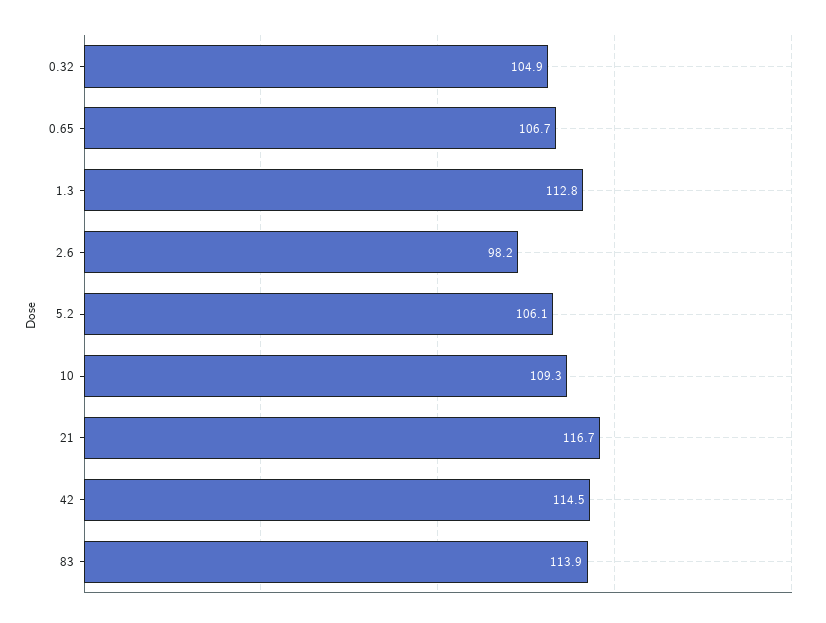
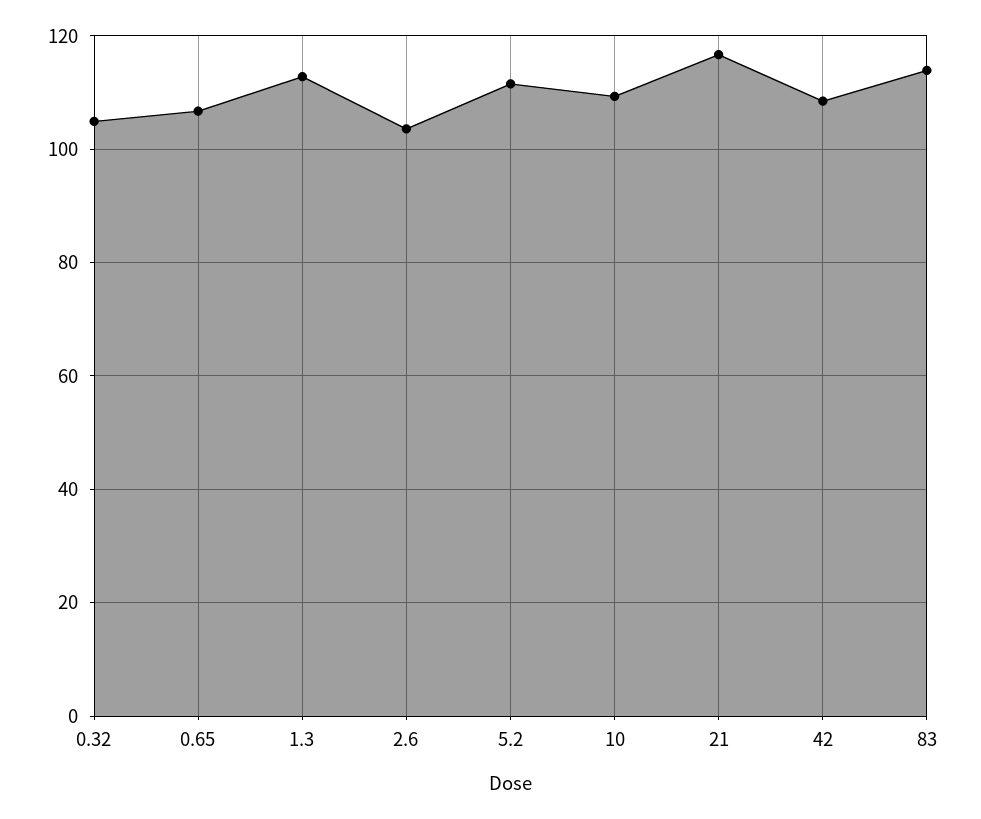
2.6: 98.2 -> 104
5.2: 106.1 -> 112
42: 114.5 -> 108

